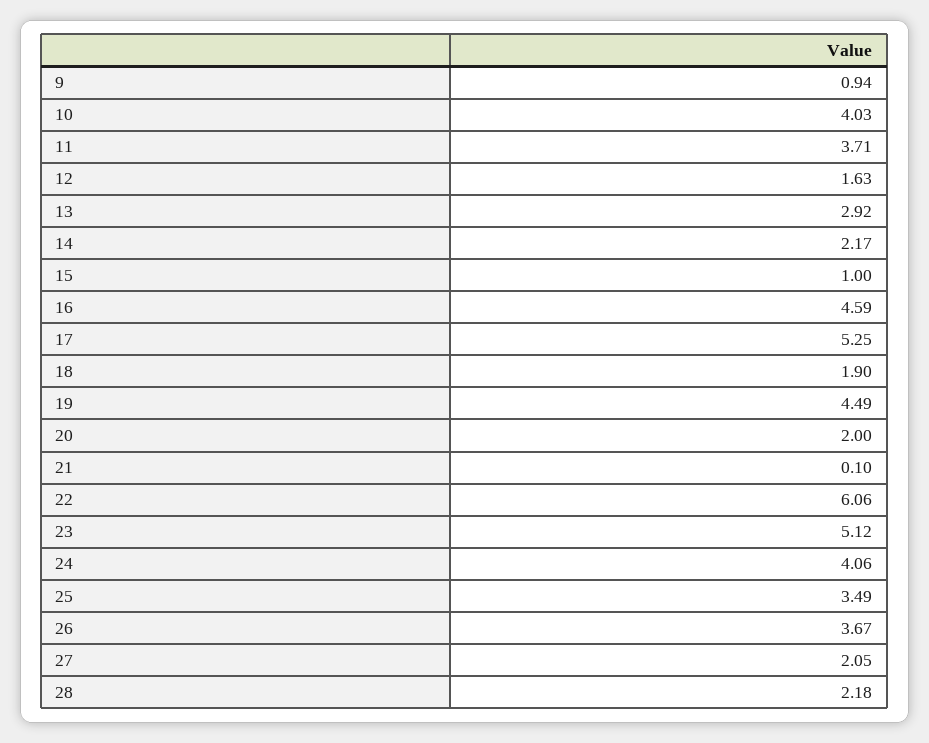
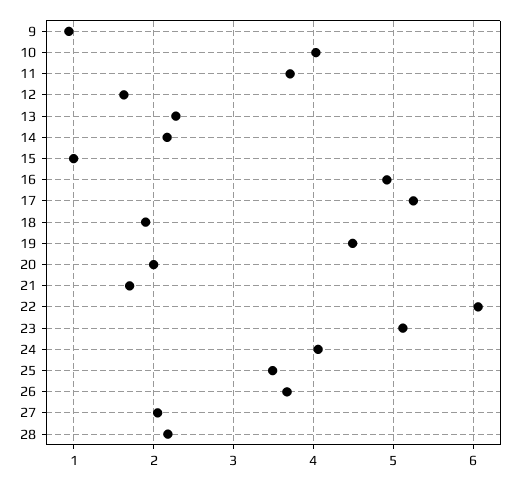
13: 2.92 -> 2.3
16: 4.59 -> 4.9
21: 0.1 -> 1.7

